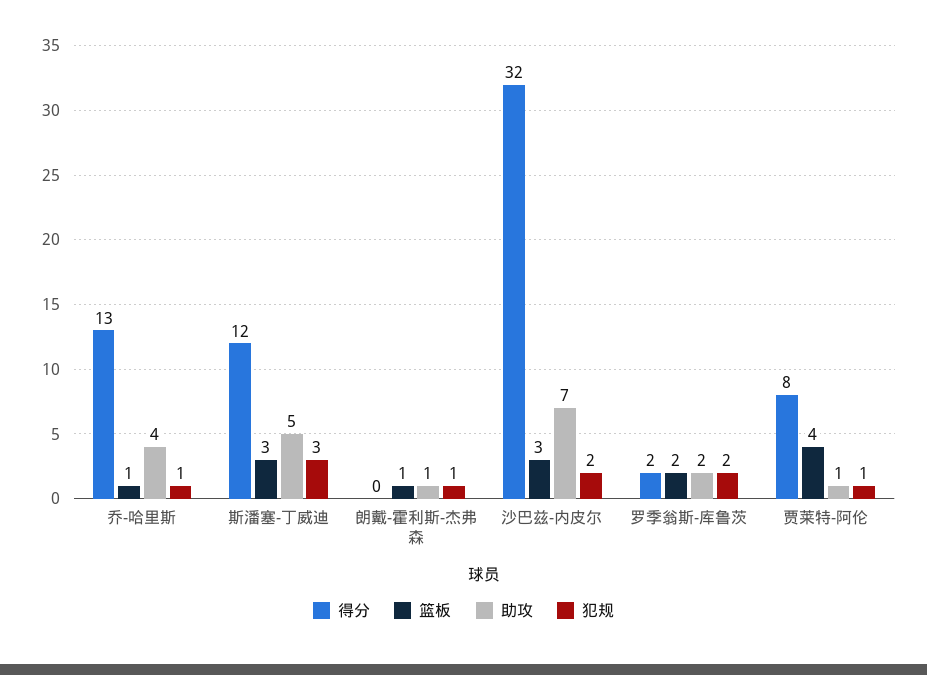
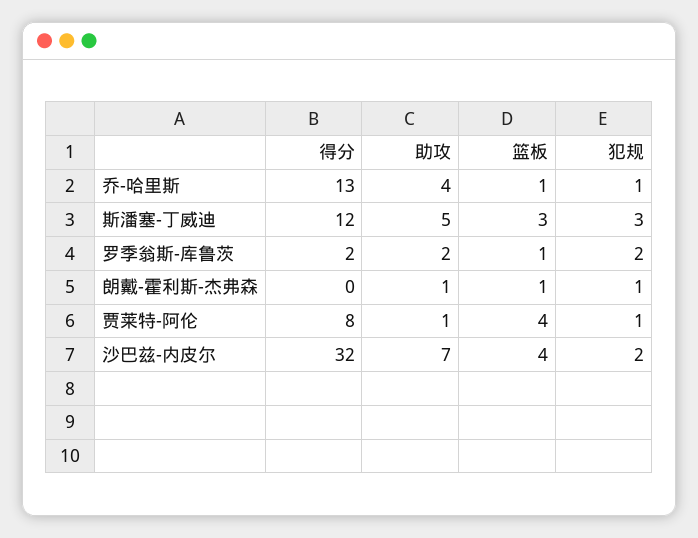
篮板, 沙巴兹-内皮尔: 3 -> 4
篮板, 罗季翁斯-库鲁茨: 2 -> 1

